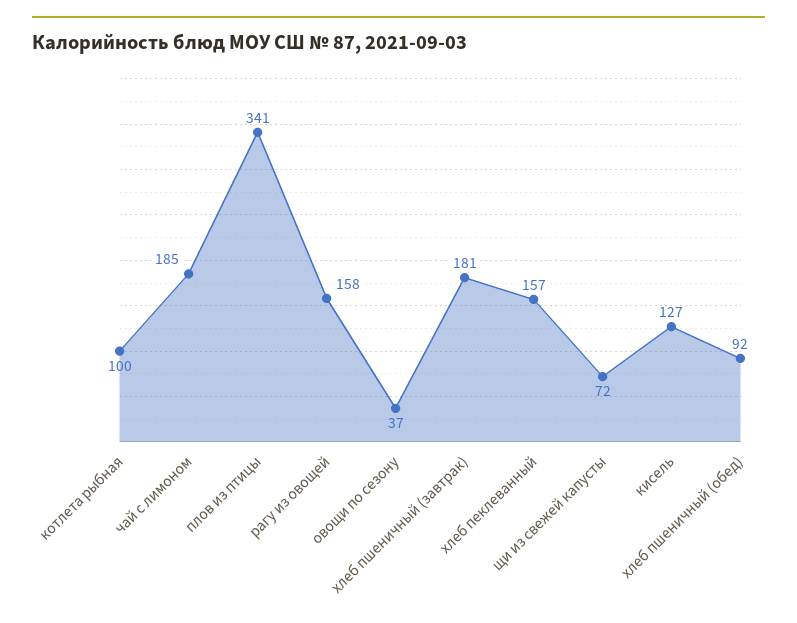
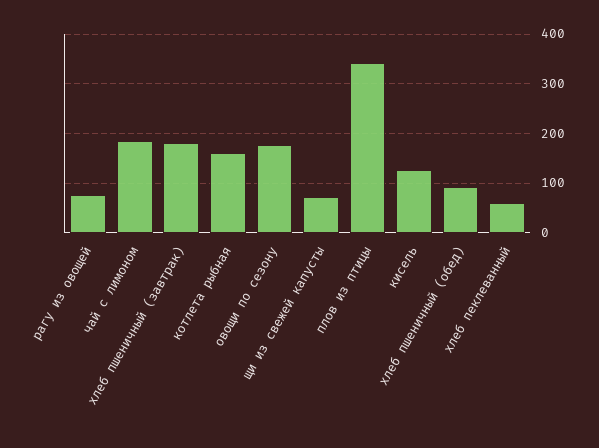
котлета рыбная: 100 -> 160
рагу из овощей: 158 -> 80
овощи по сезону: 37 -> 180
хлеб пеклеванный: 157 -> 60

